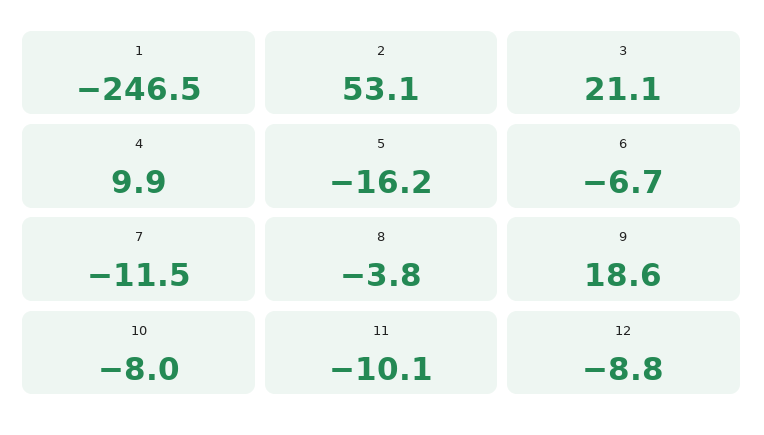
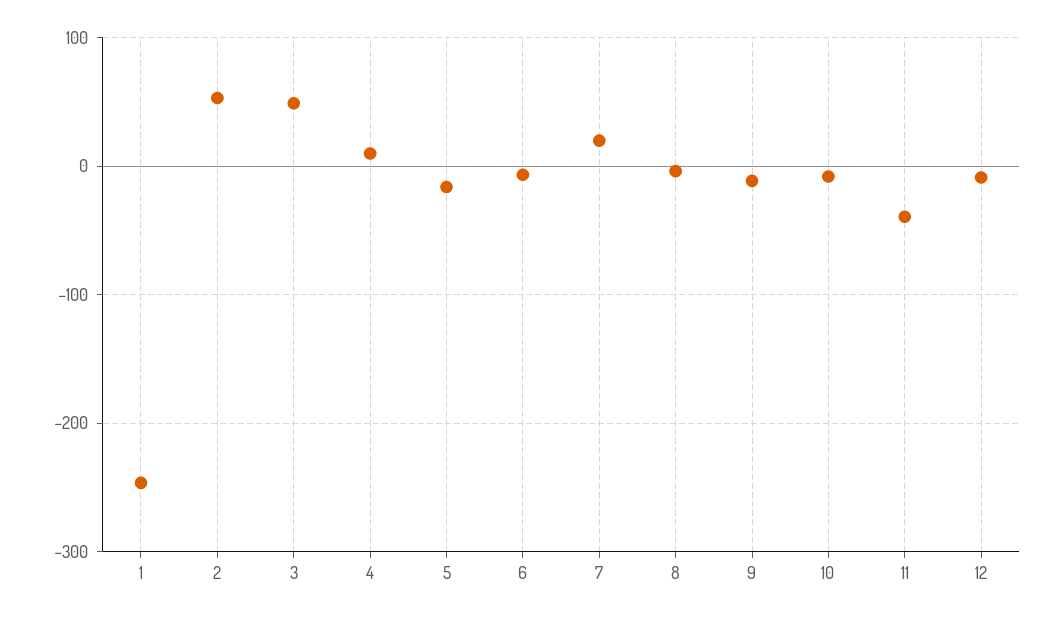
3: 21.1 -> 50
7: -11.5 -> 20
9: 18.6 -> -10
11: -10.1 -> -40

